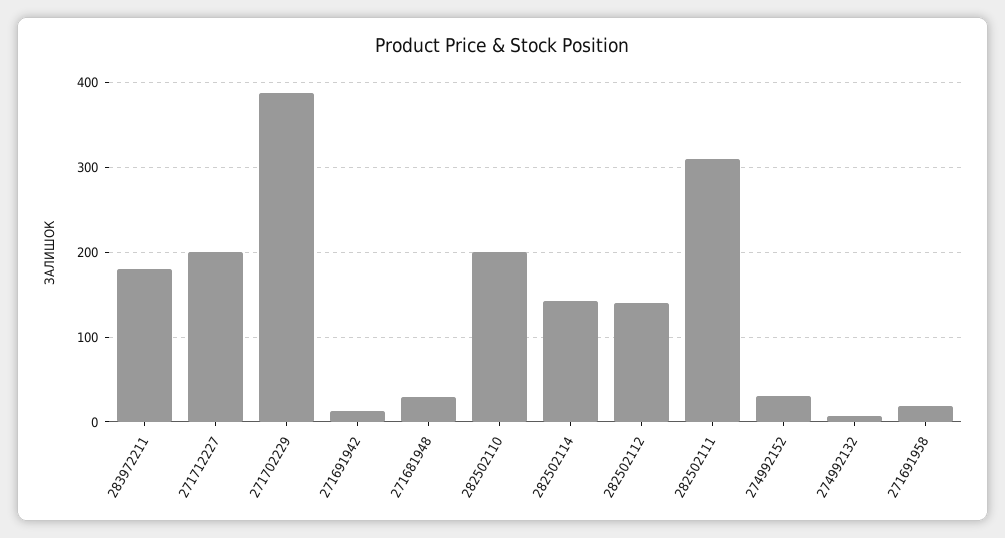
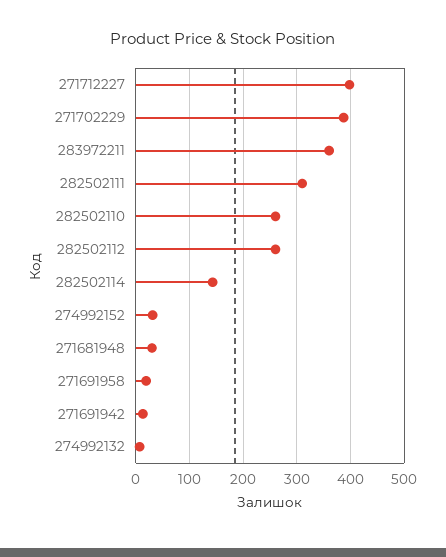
283972211: 180 -> 360
271712227: 200 -> 400
282502110: 200 -> 260
282502112: 140 -> 260

